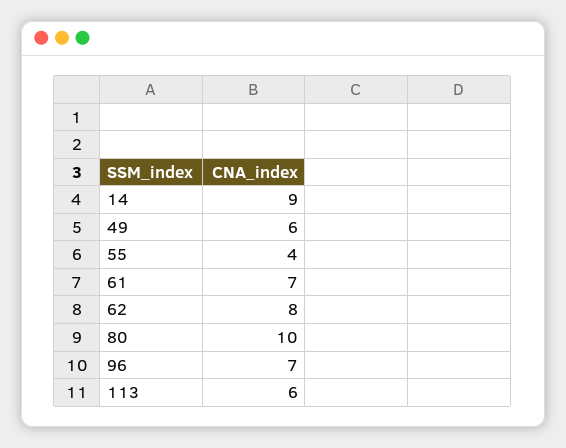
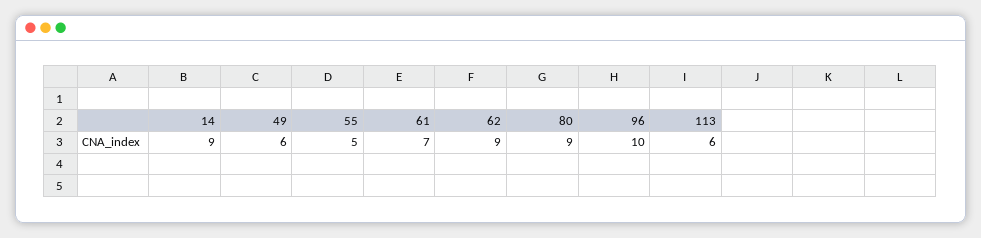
55: 4 -> 5
62: 8 -> 9
80: 10 -> 9
96: 7 -> 10

